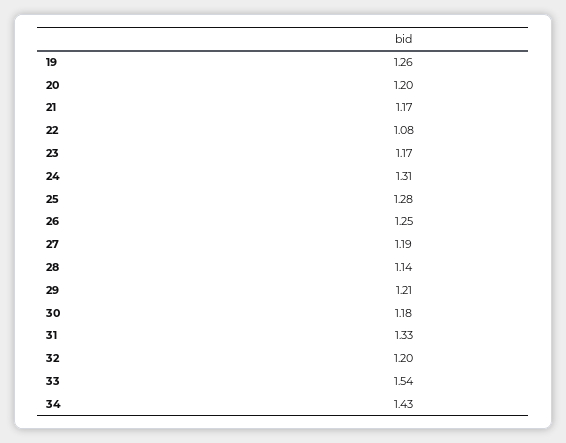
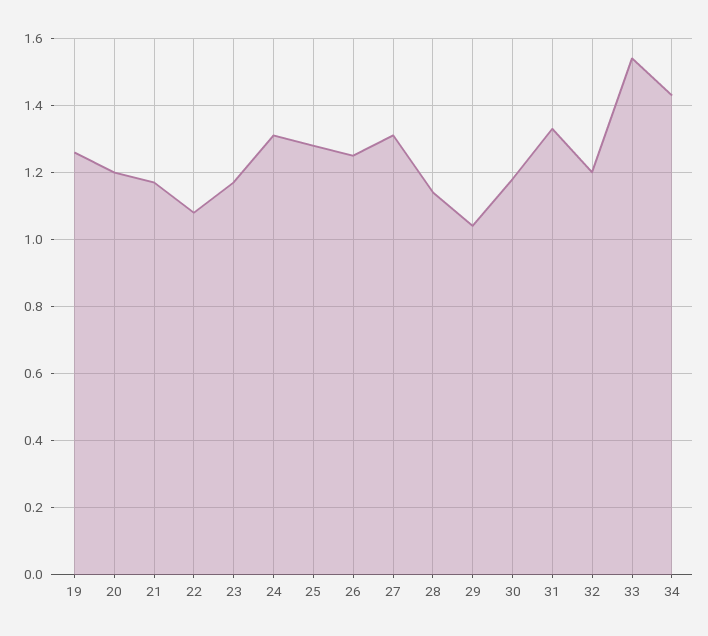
27: 1.19 -> 1.3
29: 1.21 -> 1.05

